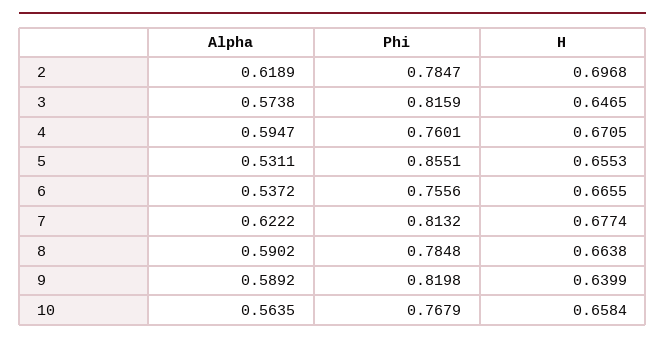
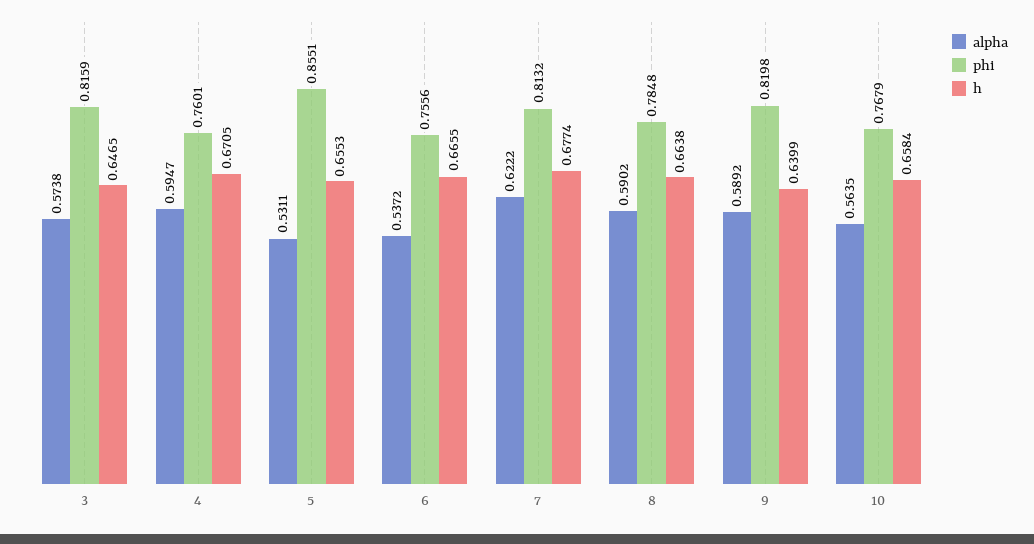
Alpha, 2: 0.6189 -> none
Phi, 2: 0.7847 -> none
H, 2: 0.6968 -> none

